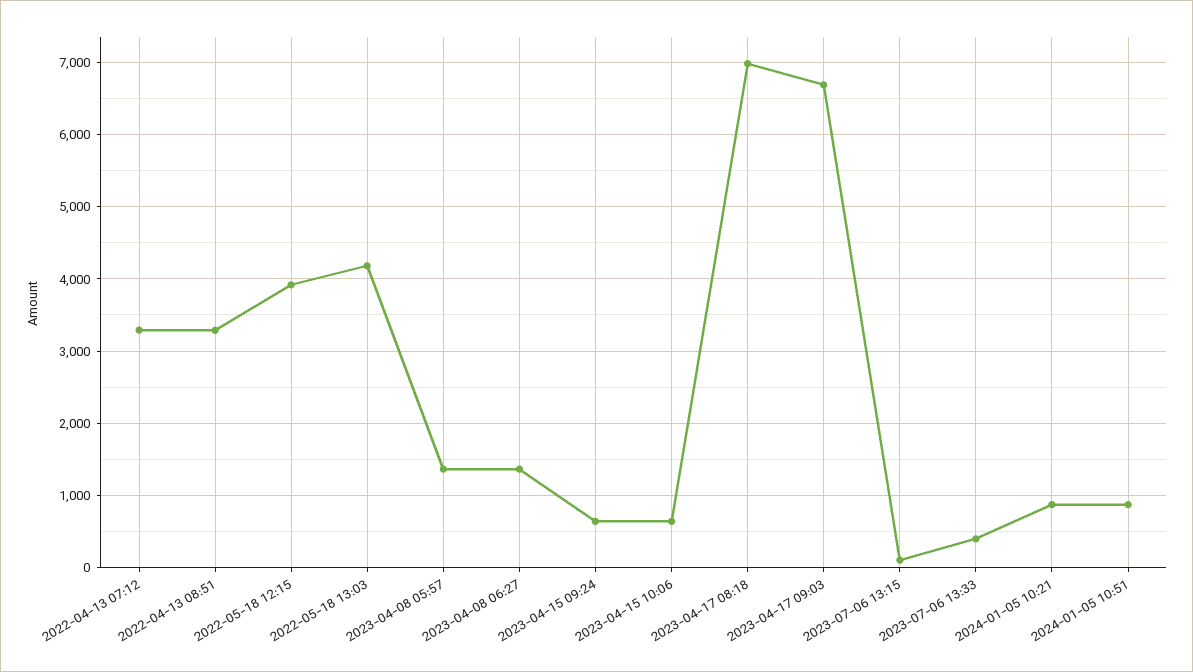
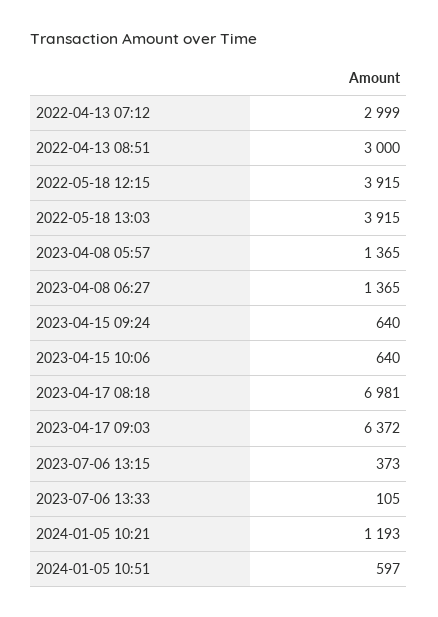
2022-04-13 07:12: 3300 -> 2999
2022-04-13 08:51: 3300 -> 3000
2022-05-18 13:03: 4200 -> 3915
2023-04-17 09:03: 6700 -> 6372
2023-07-06 13:15: 100 -> 373
2023-07-06 13:33: 400 -> 105
2024-01-05 10:21: 900 -> 1193
2024-01-05 10:51: 900 -> 597

